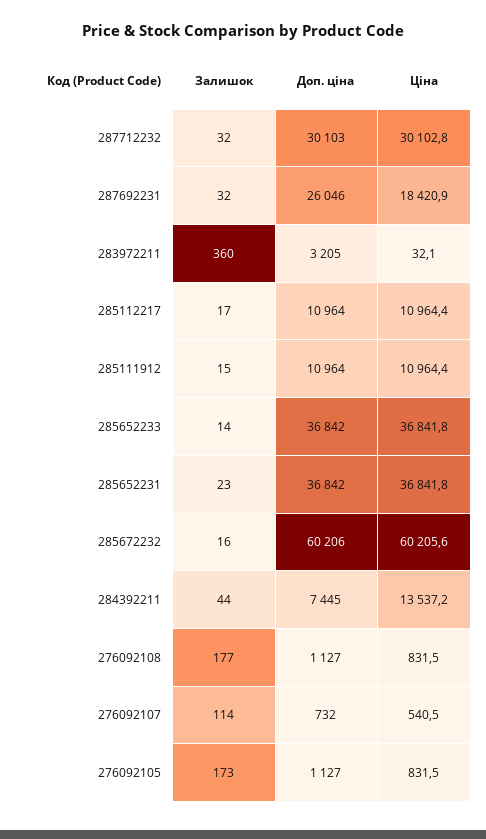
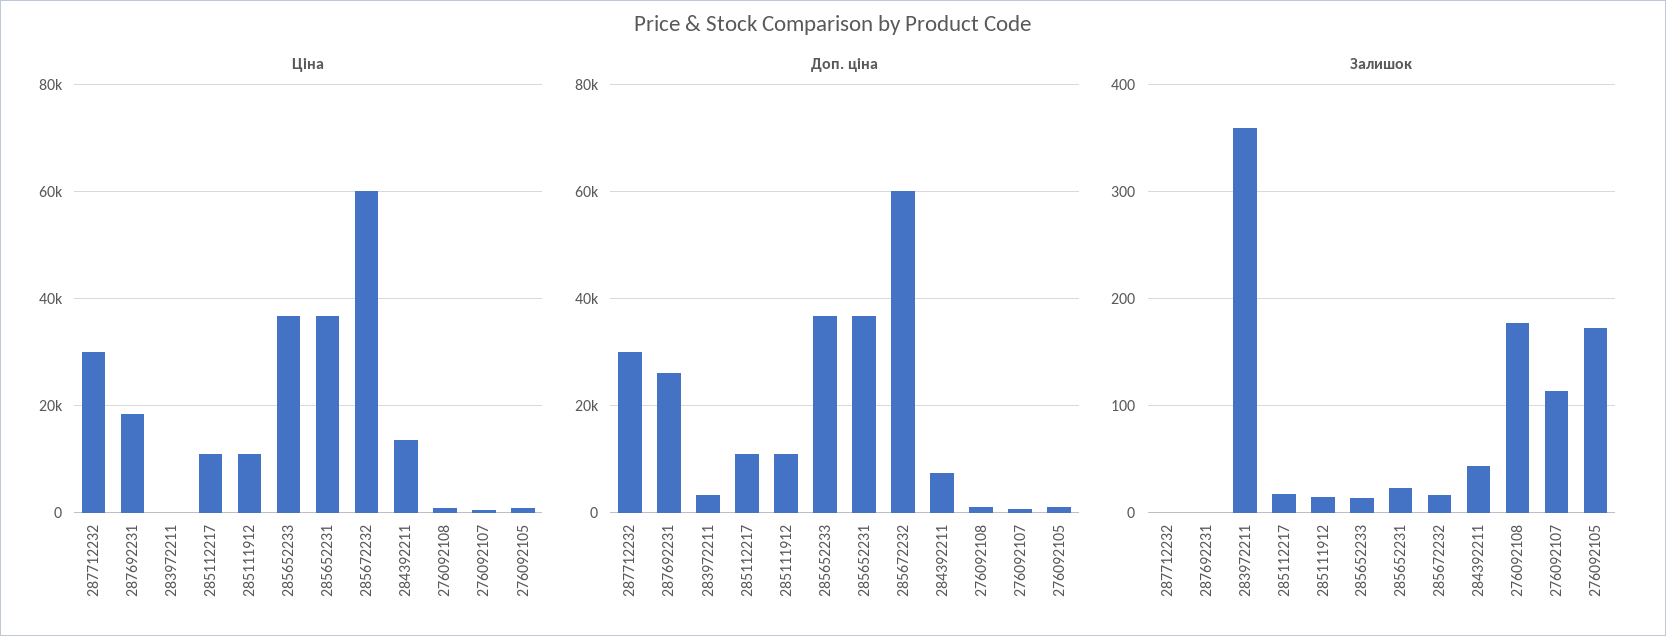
Залишок, 287712232: 32 -> 0
Залишок, 287692231: 32 -> 0

